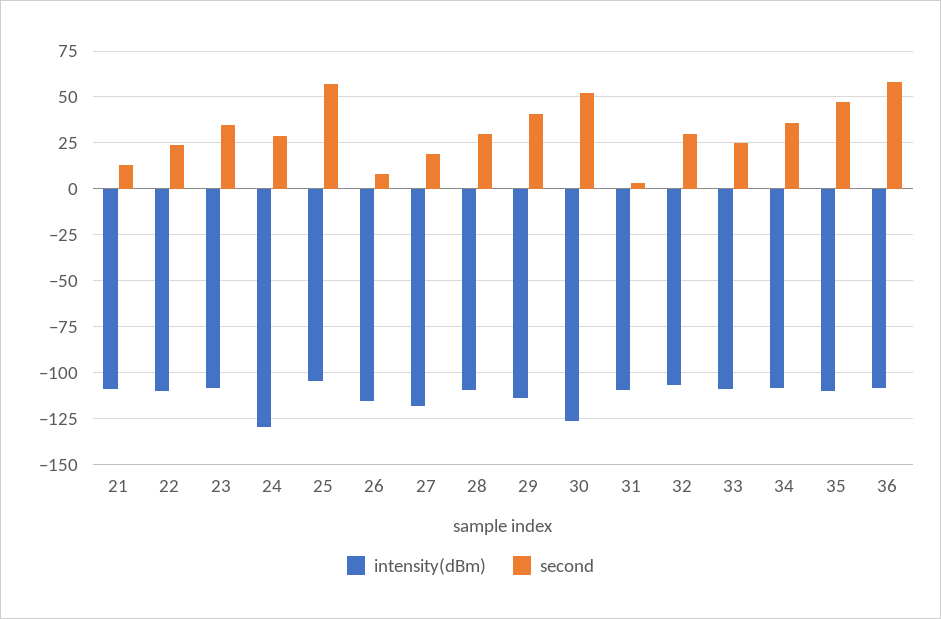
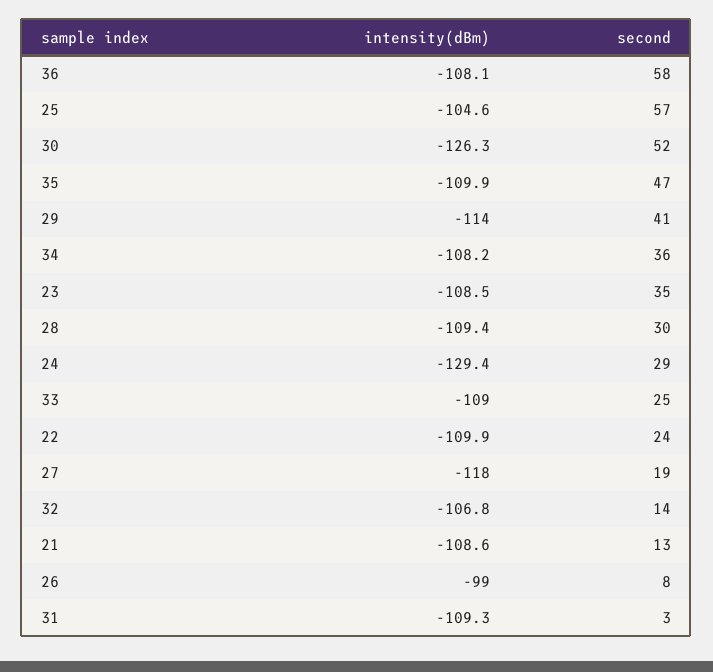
intensity(dBm), 26: -115 -> -99
second, 32: 30 -> 14

